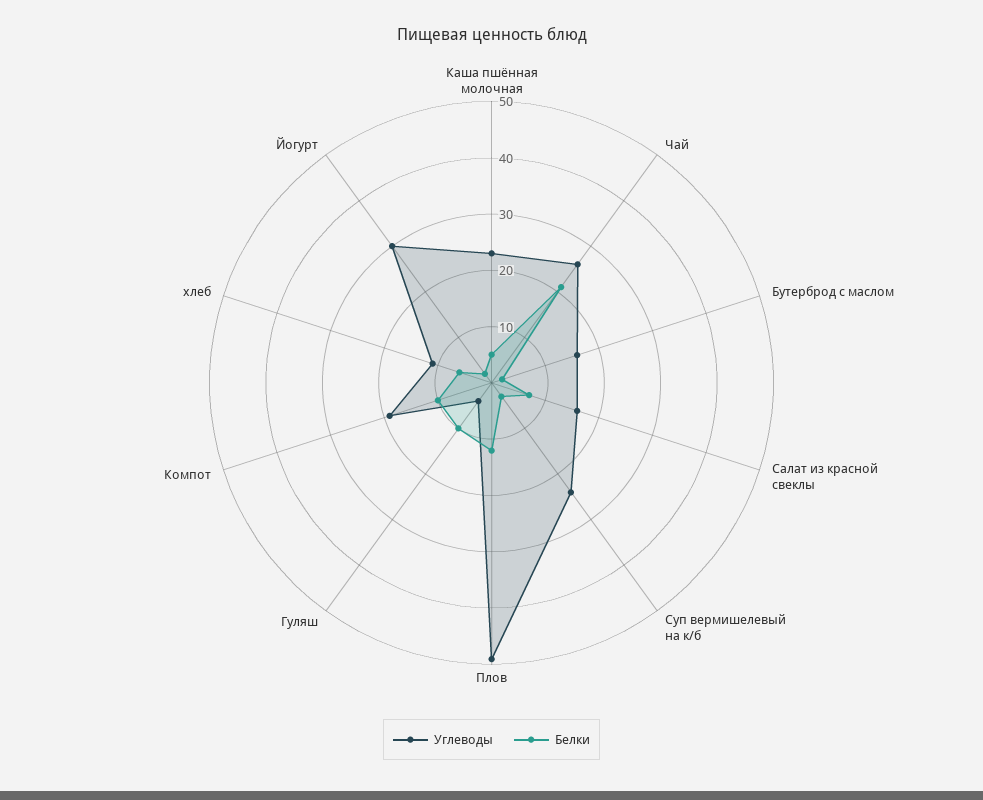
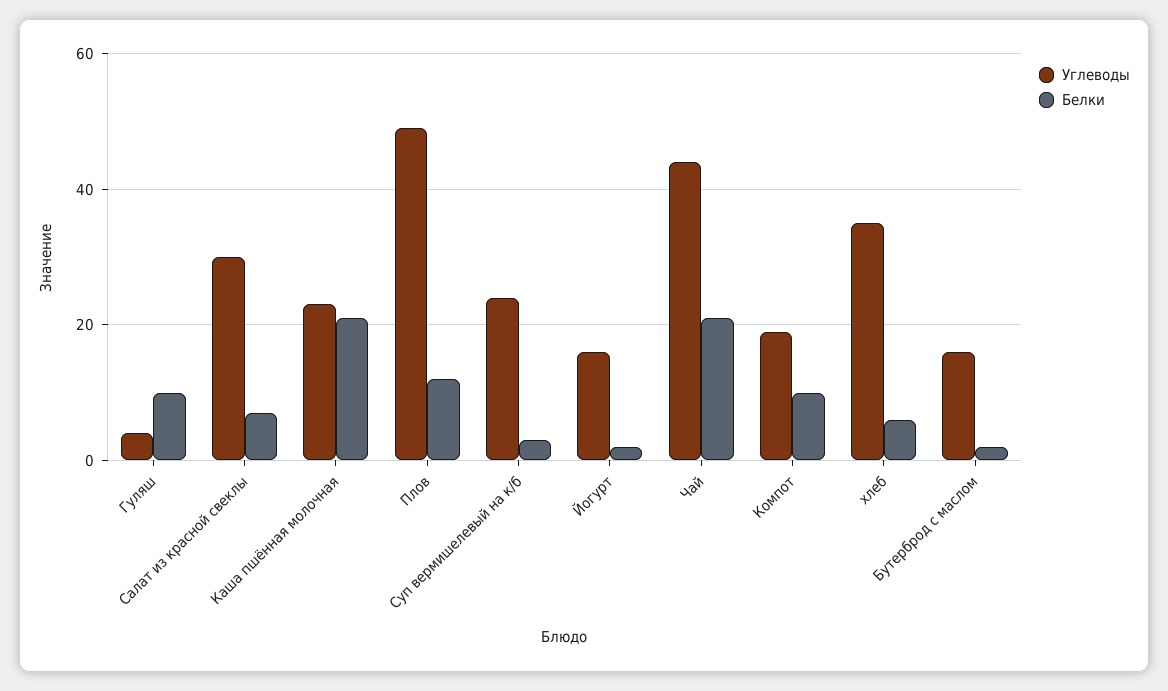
Белки, Каша пшённая молочная: 5 -> 20
Углеводы, Чай: 25 -> 45
Углеводы, Салат из красной свеклы: 15 -> 30
Углеводы, хлеб: 10 -> 35
Углеводы, Йогурт: 30 -> 15

